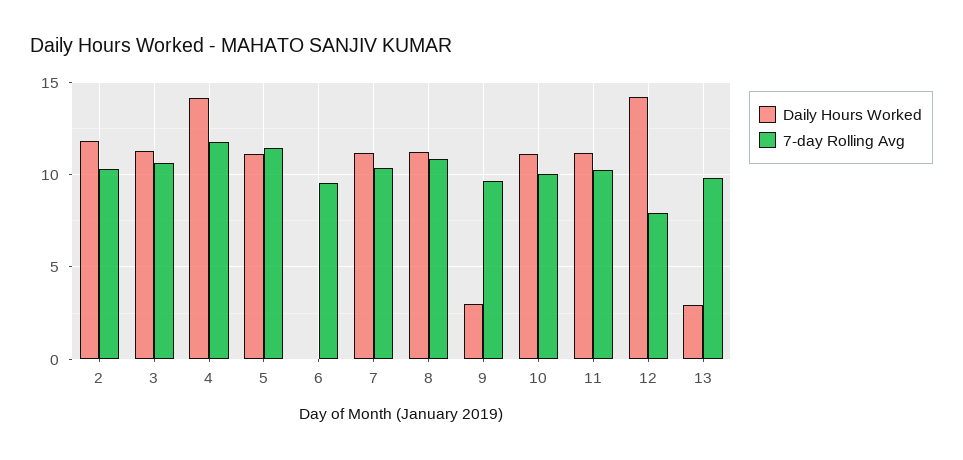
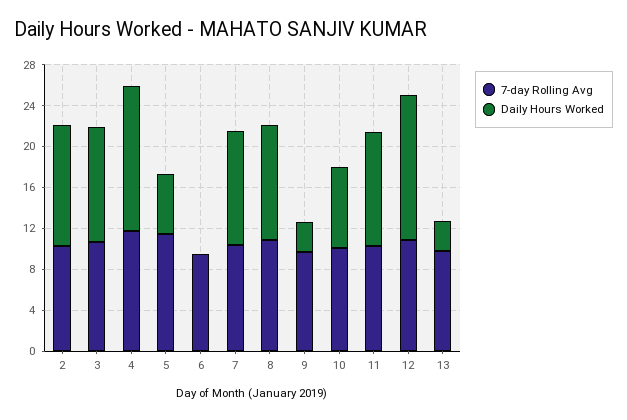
Daily Hours Worked, 5: 11 -> 6
Daily Hours Worked, 10: 11 -> 8
7-day Rolling Avg, 12: 8 -> 11

